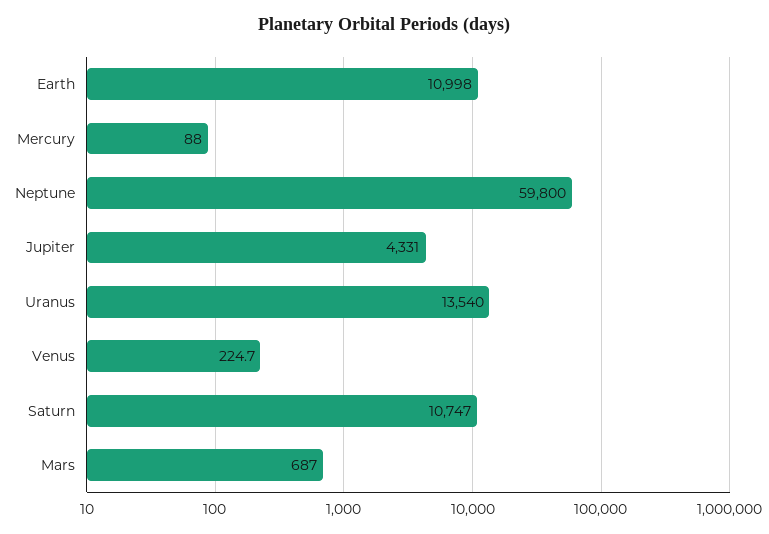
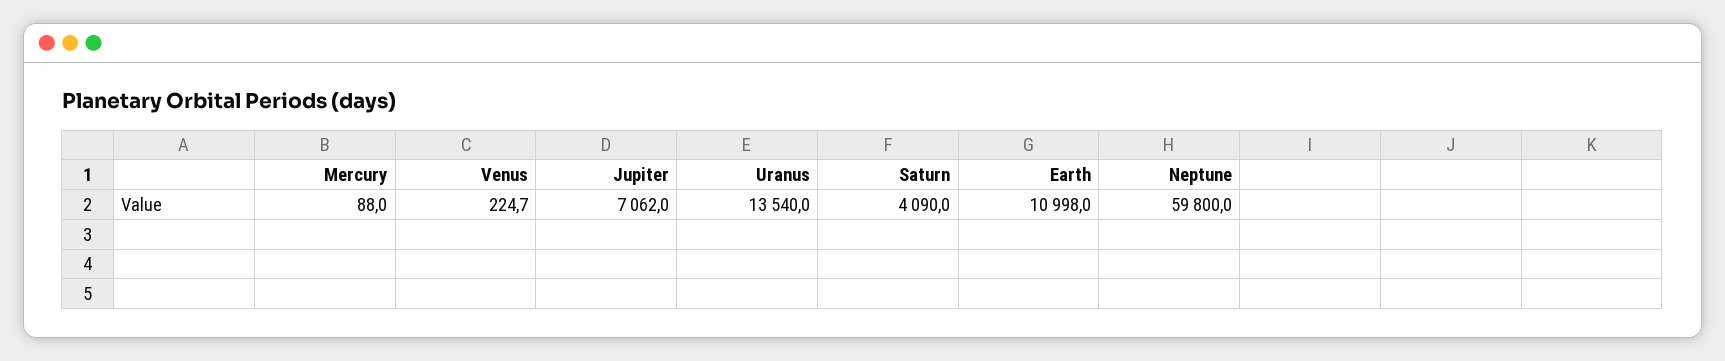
Jupiter: 4331 -> 7062
Saturn: 10747 -> 4090
Mars: 687 -> none

